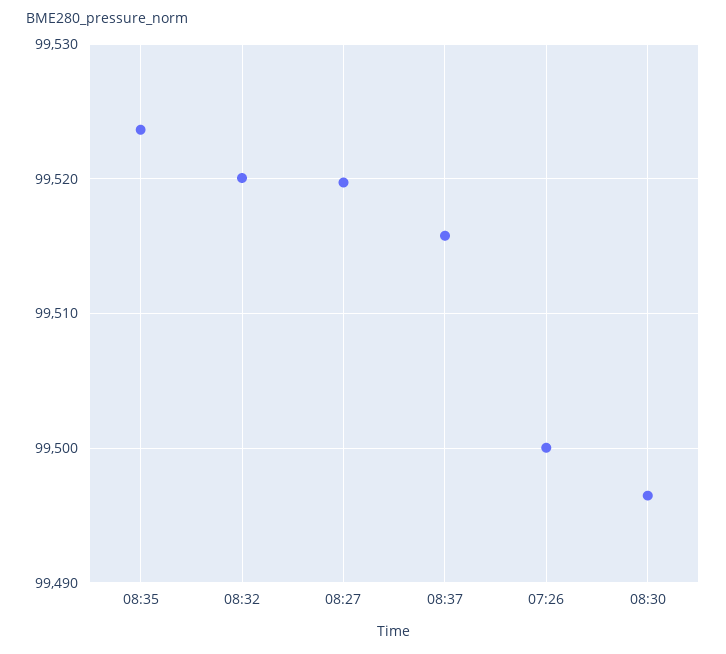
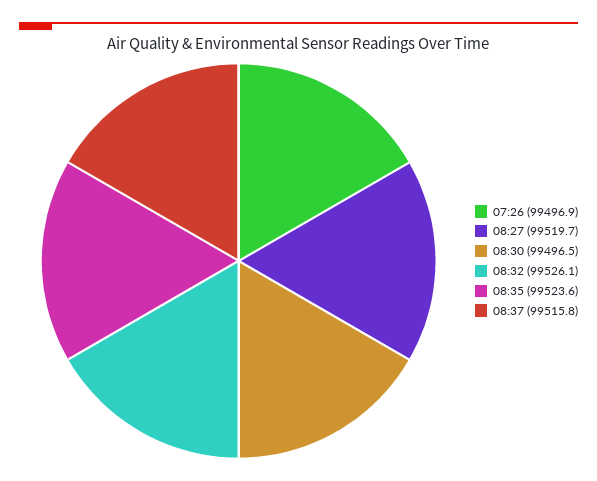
08:32: 99520 -> 99526.1
07:26: 99500 -> 99496.9

